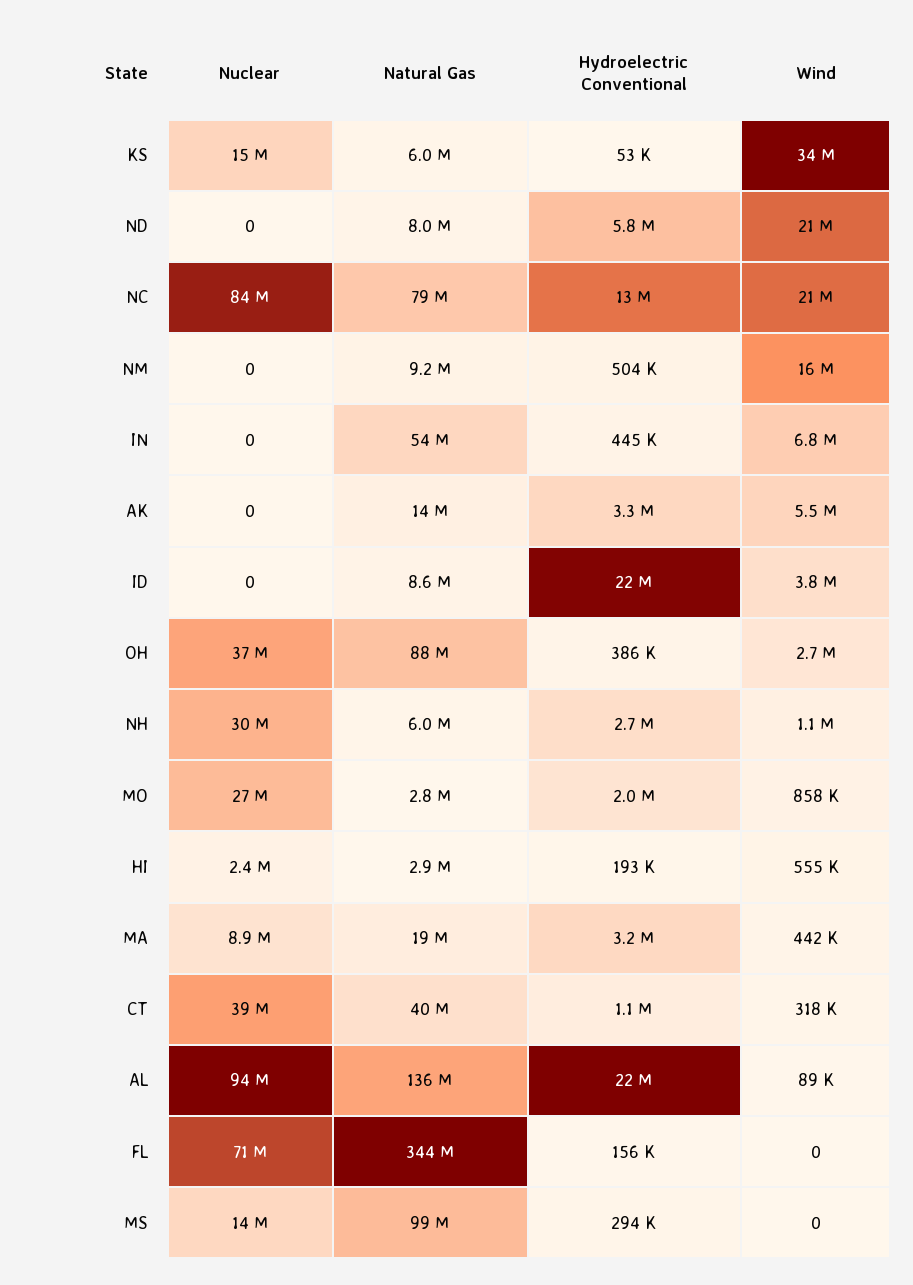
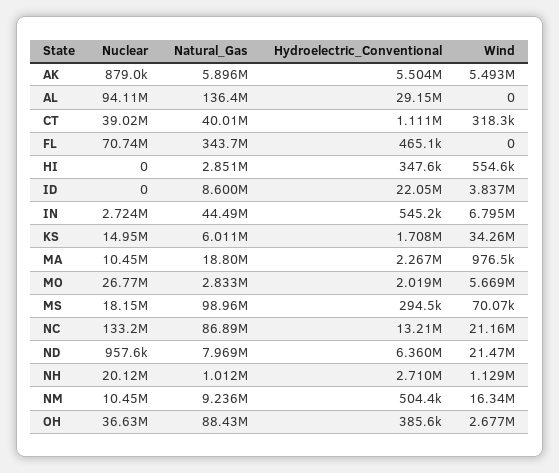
Hydroelectric Conventional, KS: 53000 -> 1708000
Nuclear, ND: 0 -> 957600
Hydroelectric Conventional, ND: 5800000 -> 6360000
Nuclear, NC: 84000000 -> 133200000
Natural Gas, NC: 79000000 -> 86890000
Nuclear, NM: 0 -> 10450000
Nuclear, IN: 0 -> 2724000
Natural Gas, IN: 54000000 -> 44490000
Hydroelectric Conventional, IN: 445000 -> 545200
Nuclear, AK: 0 -> 879000
Natural Gas, AK: 14000000 -> 5896000
Hydroelectric Conventional, AK: 3300000 -> 5504000
Nuclear, NH: 30000000 -> 20120000
Natural Gas, NH: 6000000 -> 1012000
Wind, MO: 858000 -> 5669000
Nuclear, HI: 2400000 -> 0
Hydroelectric Conventional, HI: 193000 -> 347600
Nuclear, MA: 8900000 -> 10450000
Hydroelectric Conventional, MA: 3200000 -> 2267000
Wind, MA: 442000 -> 976500
Hydroelectric Conventional, AL: 22000000 -> 29150000
Wind, AL: 89000 -> 0
Hydroelectric Conventional, FL: 156000 -> 465100
Nuclear, MS: 14000000 -> 18150000
Wind, MS: 0 -> 70070

